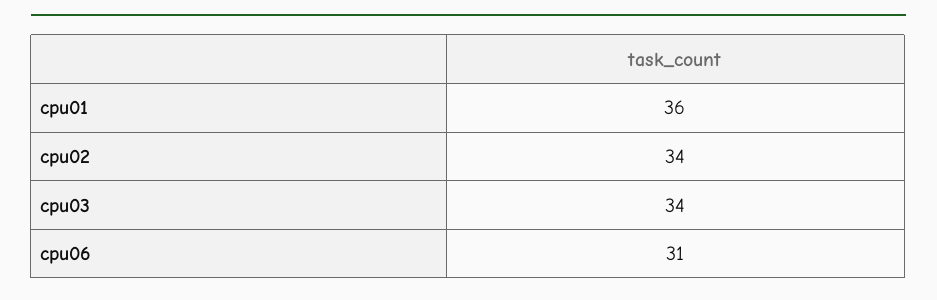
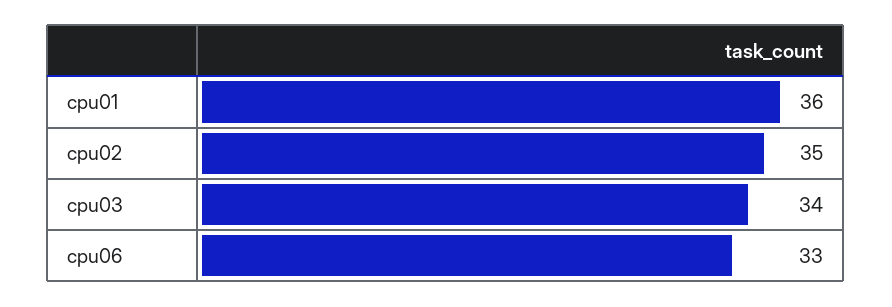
cpu02: 34 -> 35
cpu06: 31 -> 33

